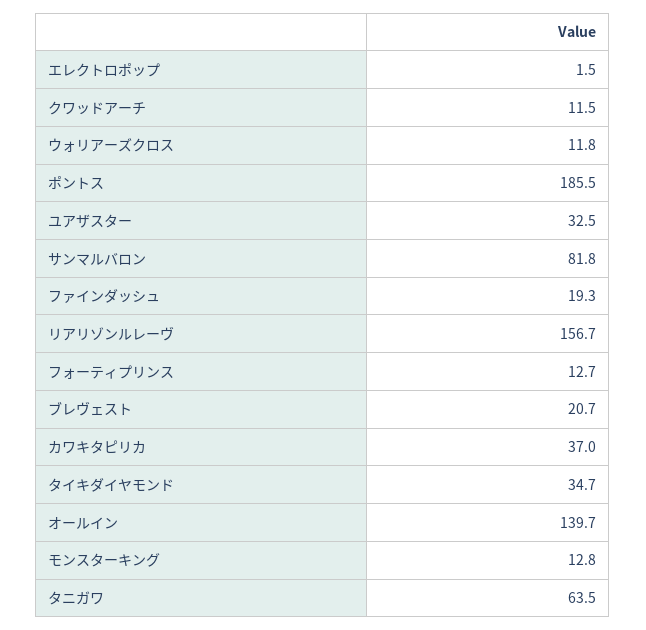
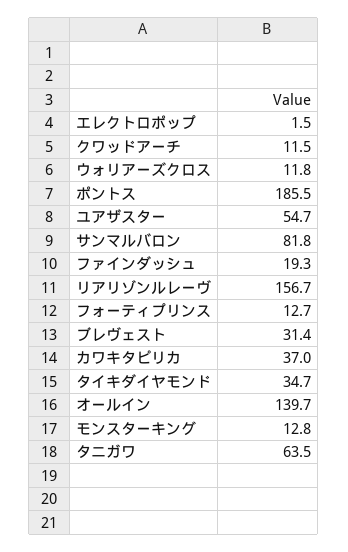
ユアザスター: 32.5 -> 54.7
ブレヴェスト: 20.7 -> 31.4

